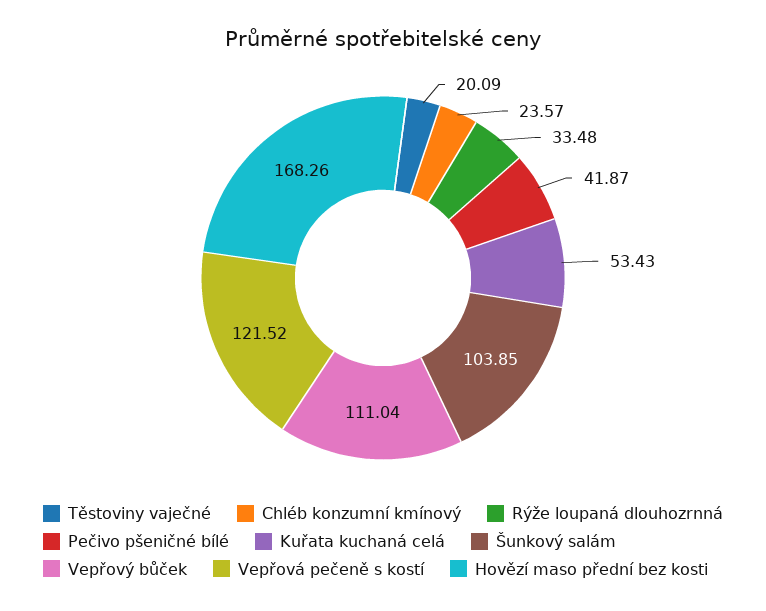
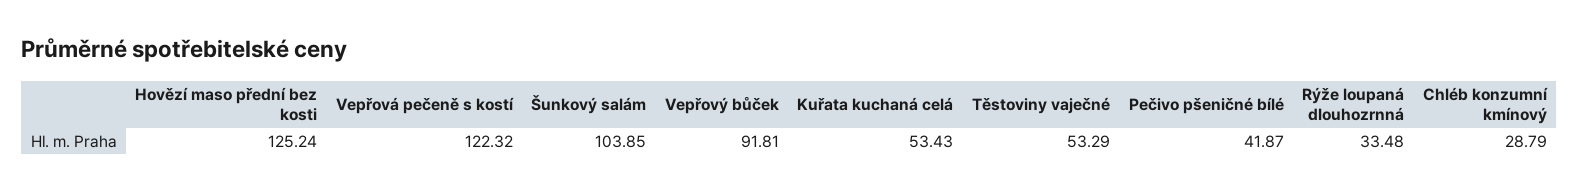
Těstoviny vaječné: 20.09 -> 53.29
Chléb konzumní kmínový: 23.57 -> 28.79
Vepřový bůček: 111.04 -> 91.81
Vepřová pečeně s kostí: 121.52 -> 122.32
Hovězí maso přední bez kosti: 168.26 -> 125.24

